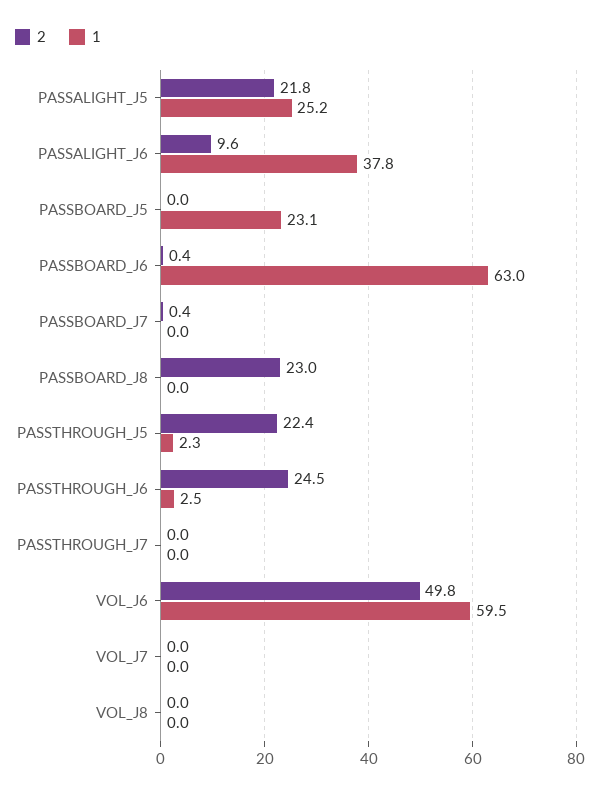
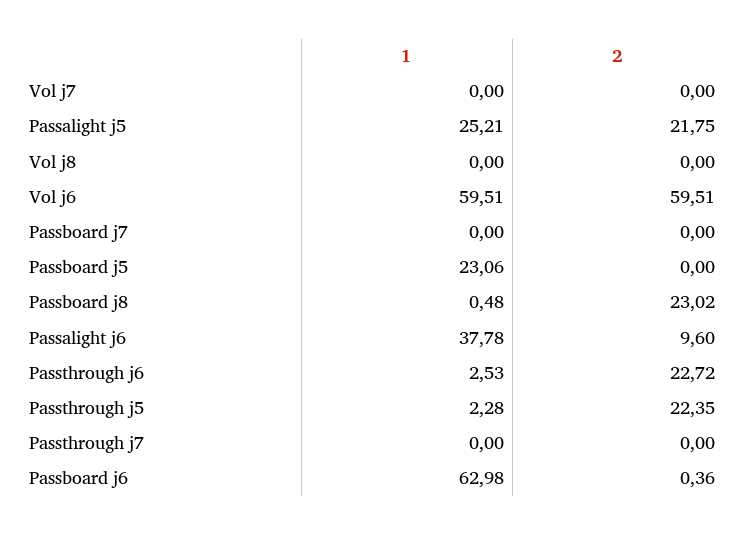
2, PASSBOARD_J7: 0.4 -> 0
1, PASSBOARD_J8: 0 -> 0.48
2, PASSTHROUGH_J6: 24.5 -> 22.72
2, VOL_J6: 49.8 -> 59.51

